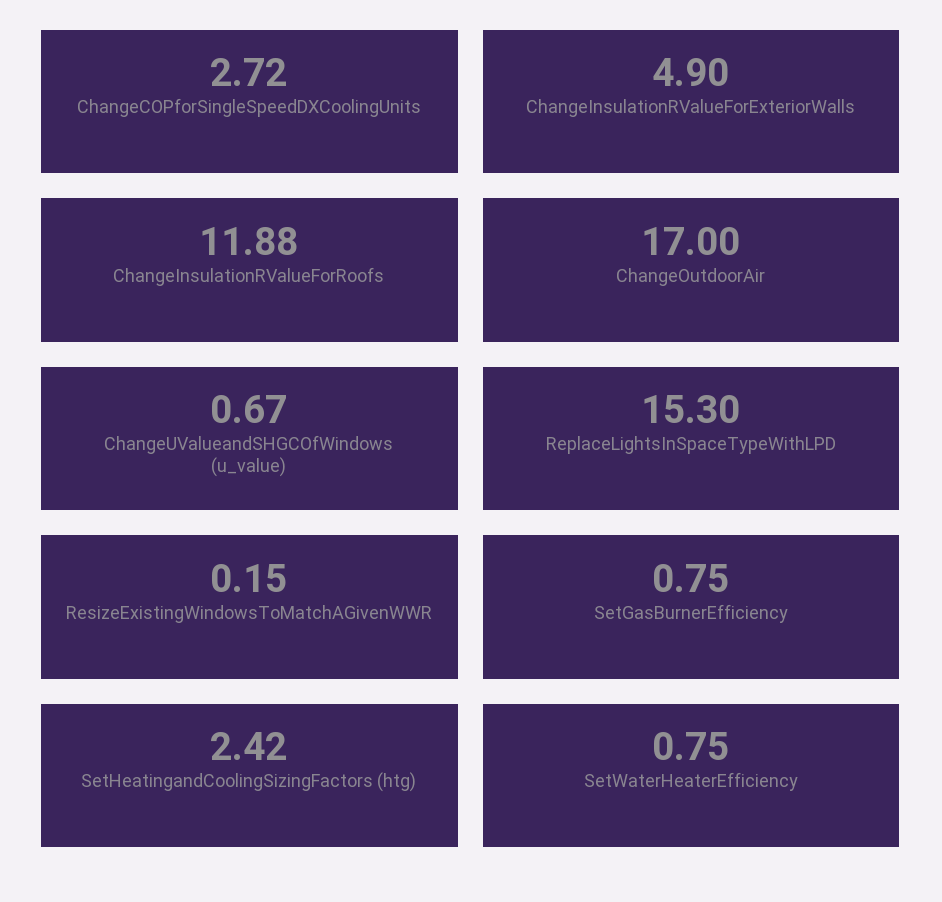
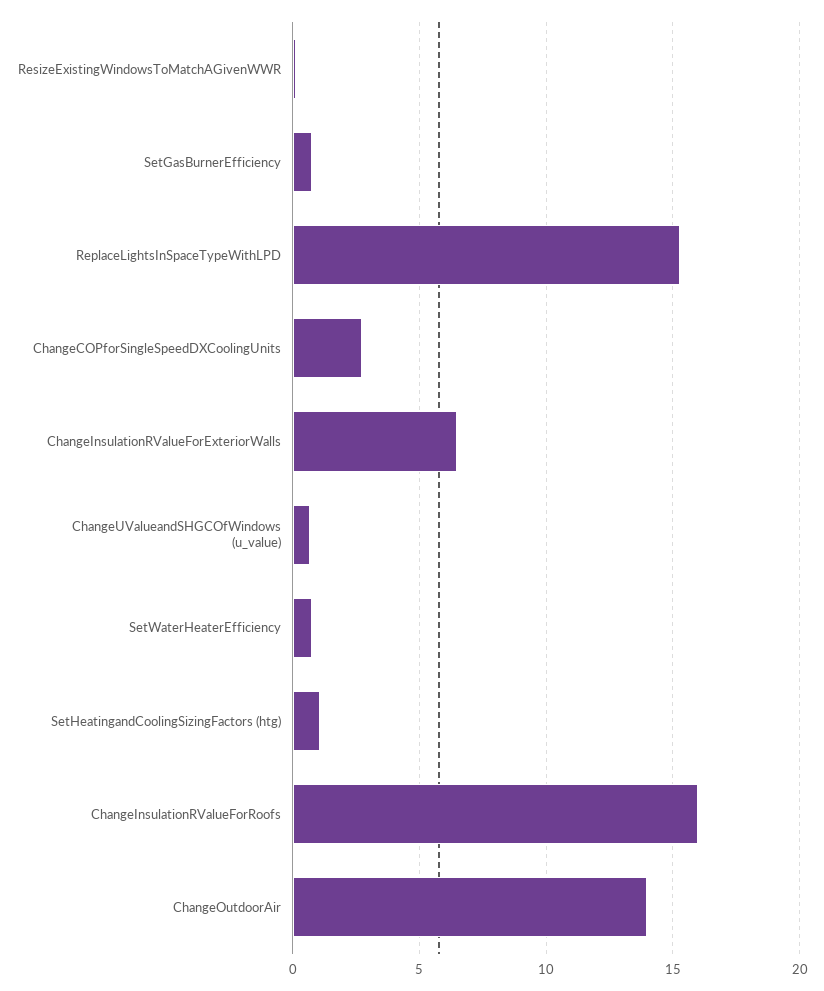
ChangeInsulationRValueForExteriorWalls: 4.9 -> 6.5
ChangeInsulationRValueForRoofs: 11.88 -> 16
ChangeOutdoorAir: 17 -> 14
SetHeatingandCoolingSizingFactors (htg): 2.42 -> 1

